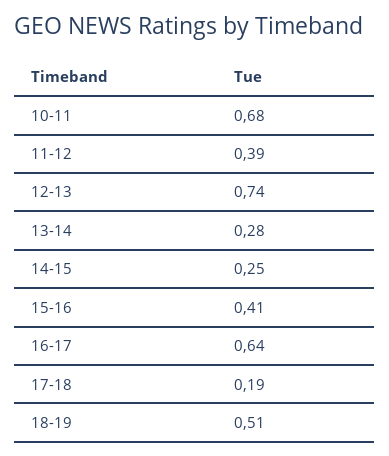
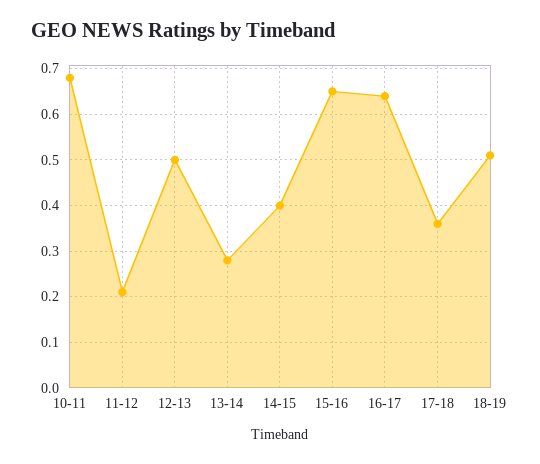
11-12: 0.39 -> 0.2
12-13: 0.74 -> 0.5
14-15: 0.25 -> 0.4
15-16: 0.41 -> 0.65
17-18: 0.19 -> 0.35

